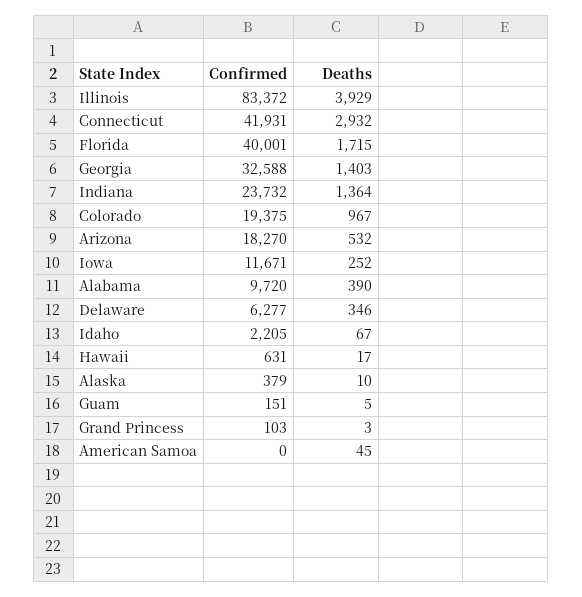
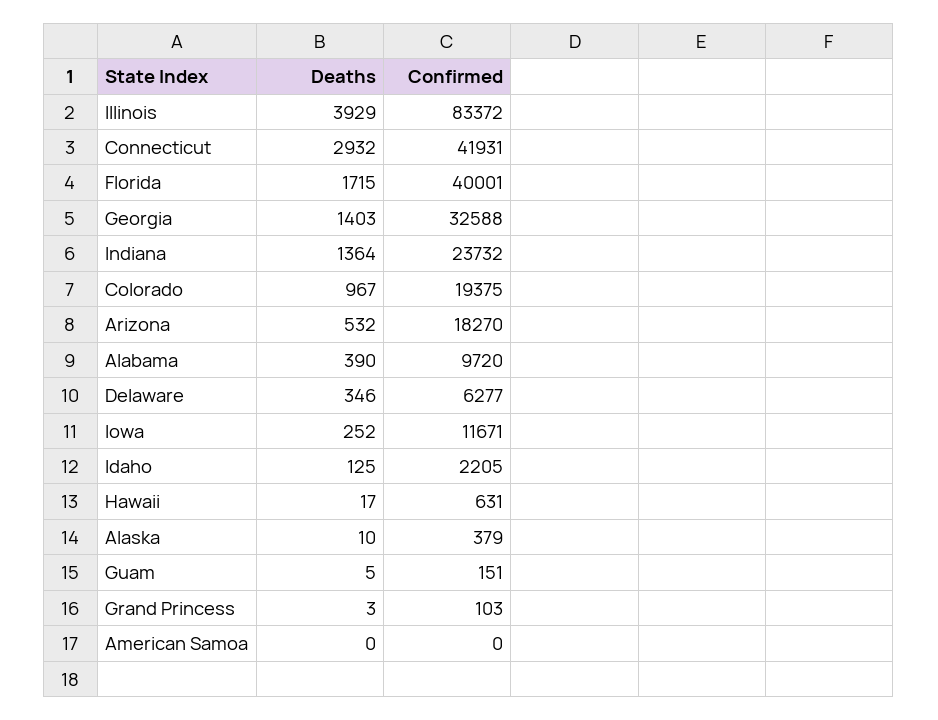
Deaths, Idaho: 67 -> 125
Deaths, American Samoa: 45 -> 0

